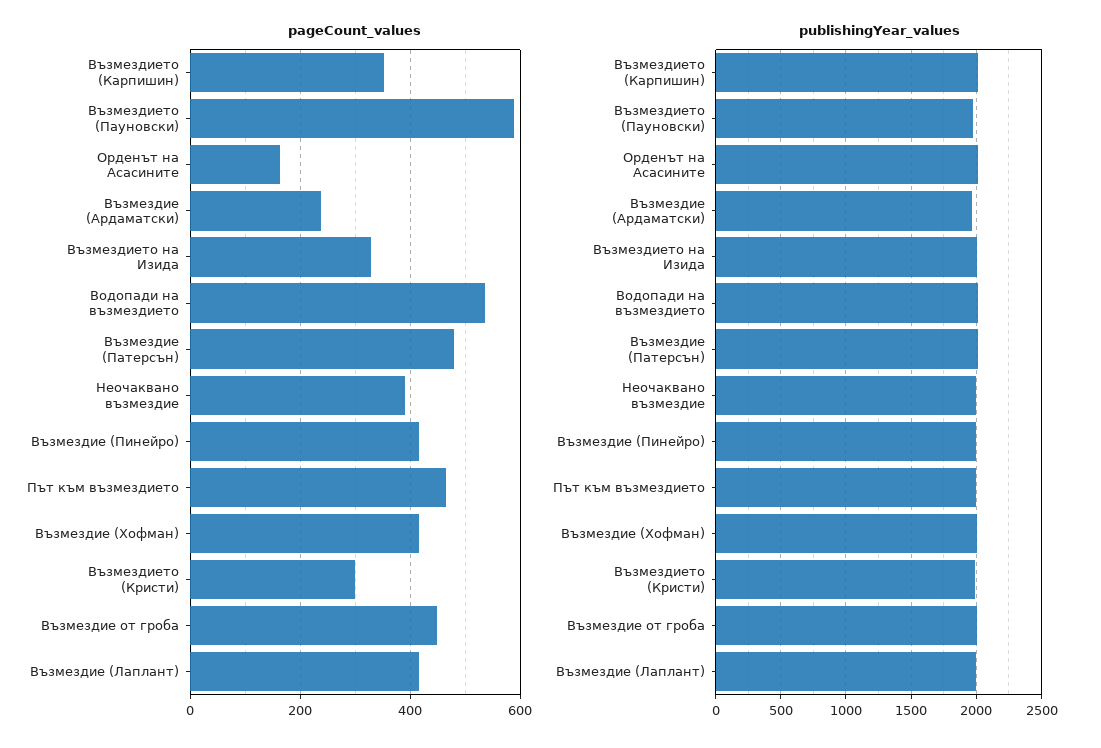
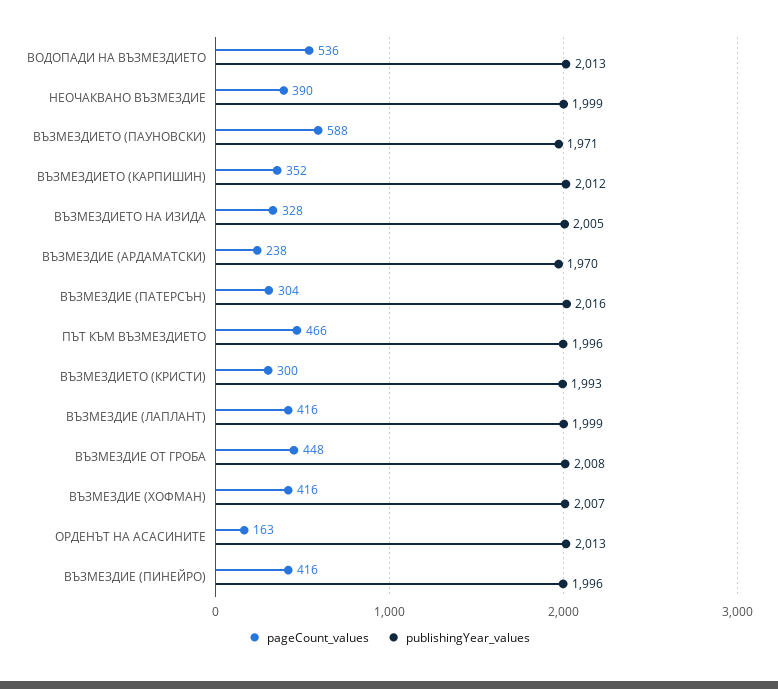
pageCount_values, Възмездие (Патерсън): 480 -> 304

